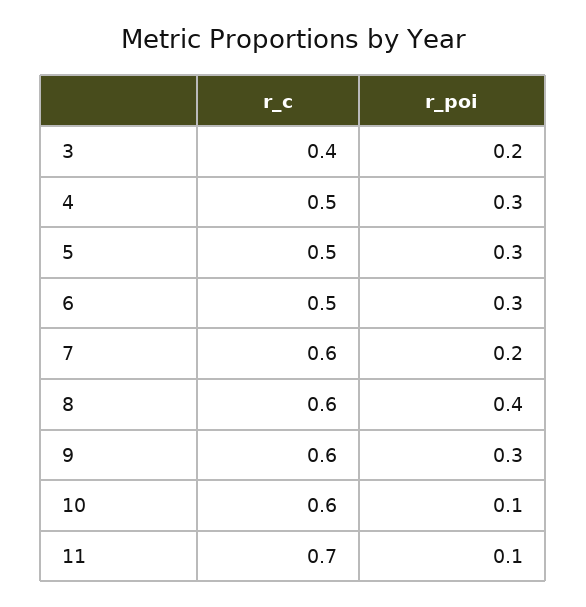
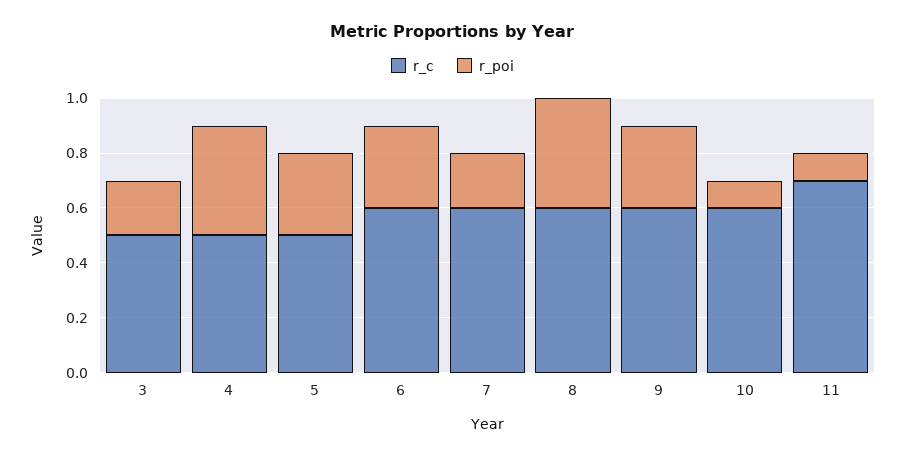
r_c, 3: 0.4 -> 0.5
r_poi, 4: 0.3 -> 0.4
r_c, 6: 0.5 -> 0.6

